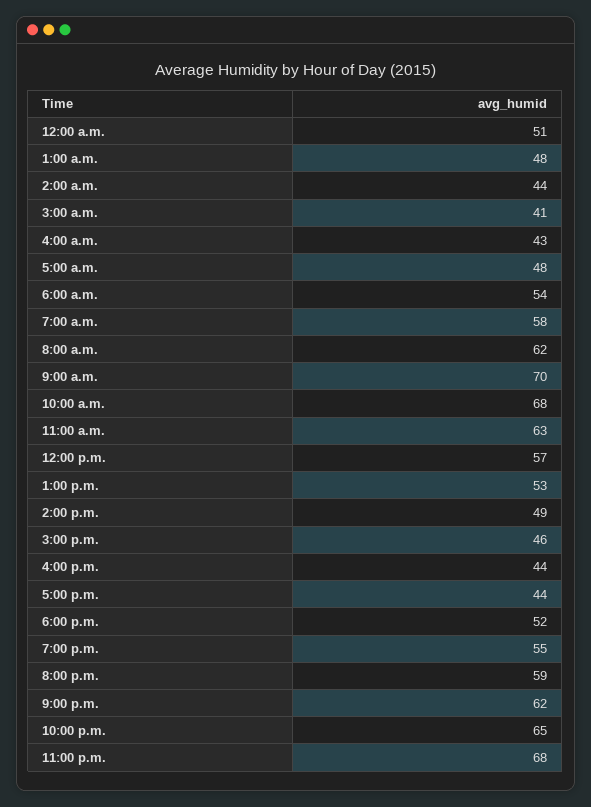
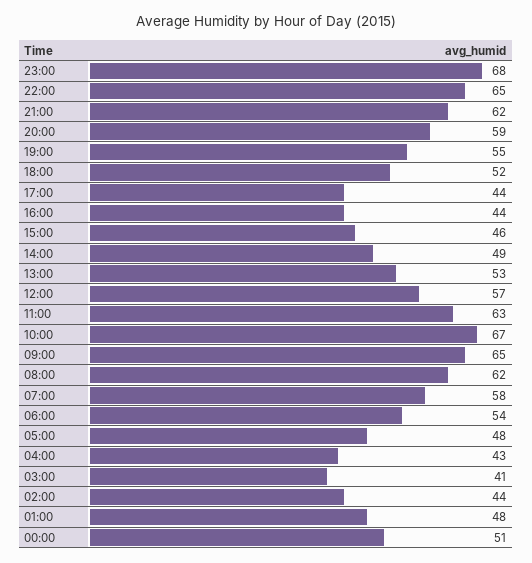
9:00 a.m.: 70 -> 65
10:00 a.m.: 68 -> 67

